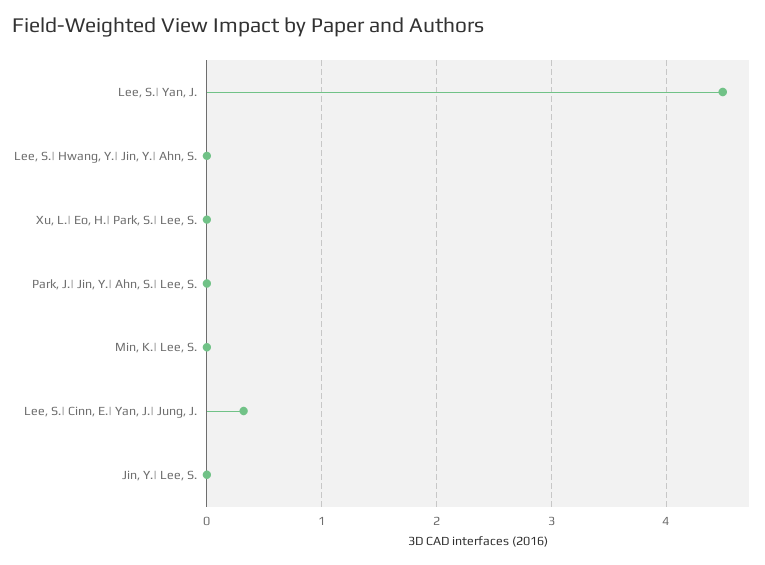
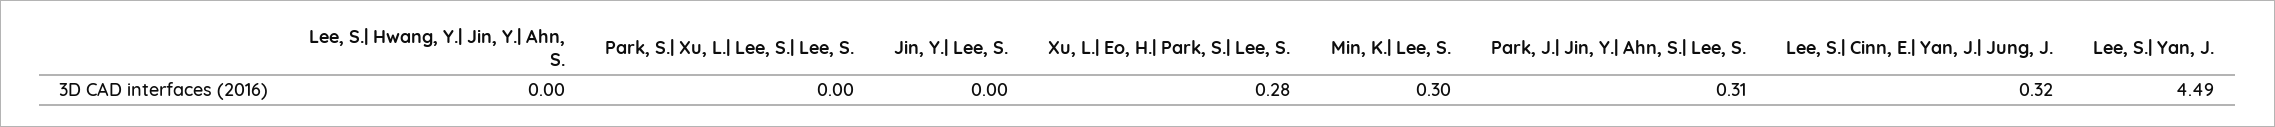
Xu, L.| Eo, H.| Park, S.| Lee, S.: 0 -> 0.28
Park, J.| Jin, Y.| Ahn, S.| Lee, S.: 0 -> 0.31
Min, K.| Lee, S.: 0 -> 0.3
Park, S.| Xu, L.| Lee, S.| Lee, S.: none -> 0

